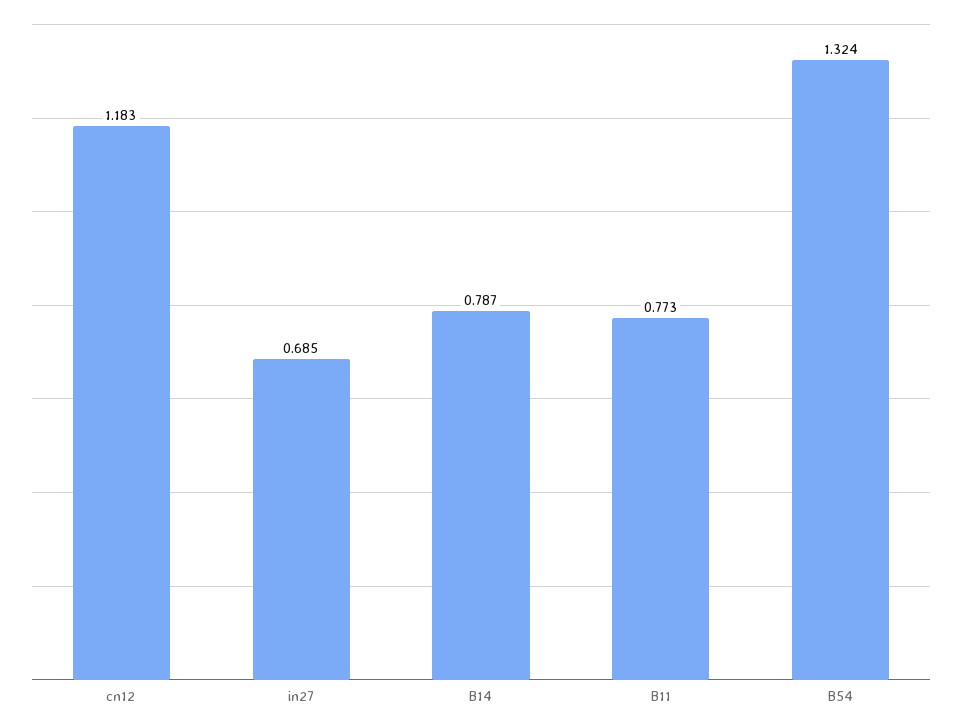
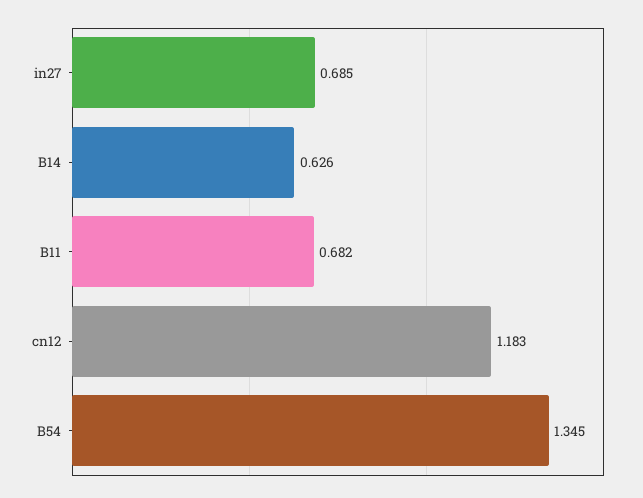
B14: 0.787 -> 0.626
B11: 0.773 -> 0.682
B54: 1.324 -> 1.345

